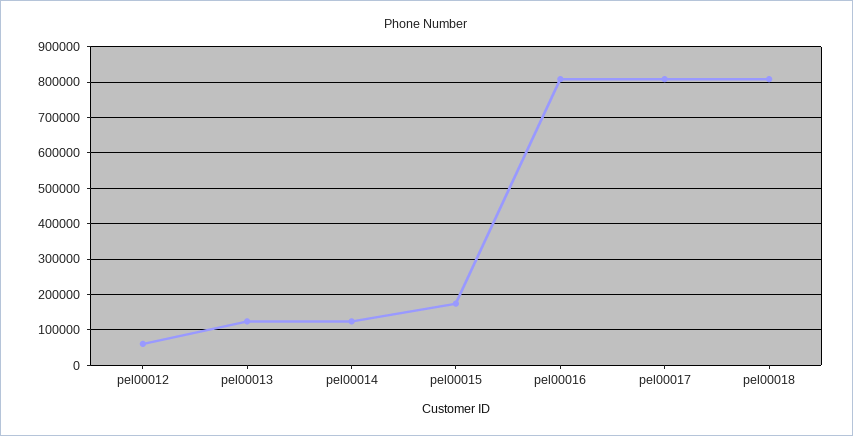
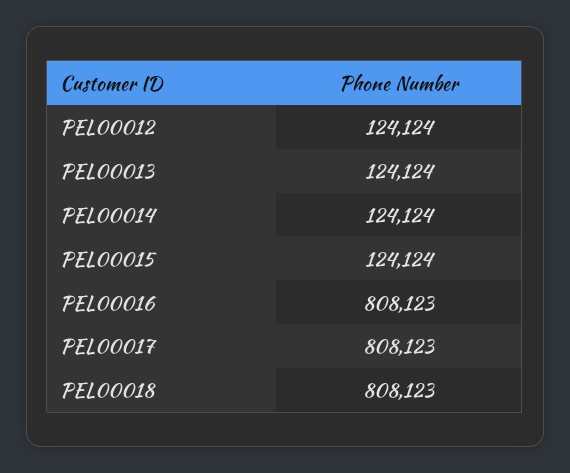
pel00012: 60000 -> 124124
pel00015: 180000 -> 124124

